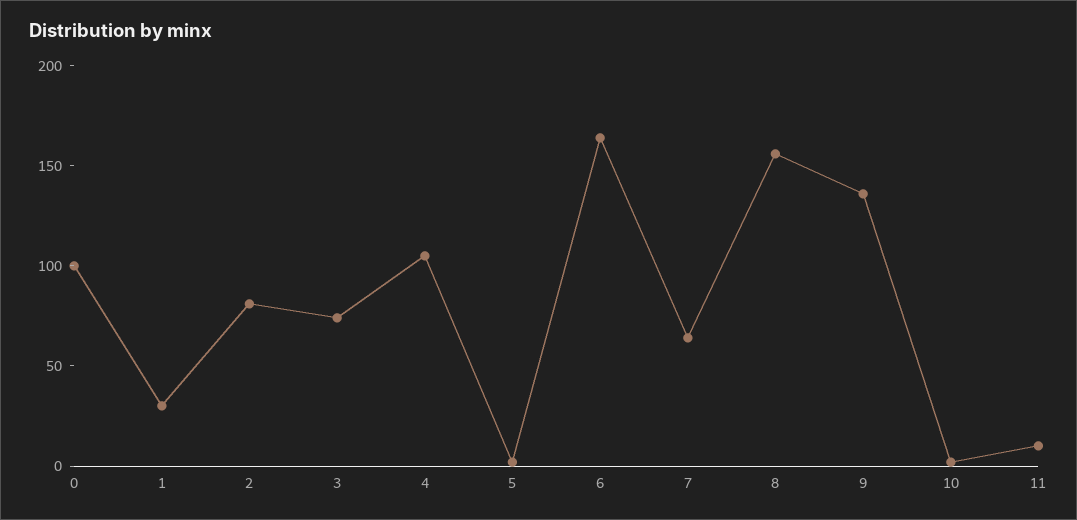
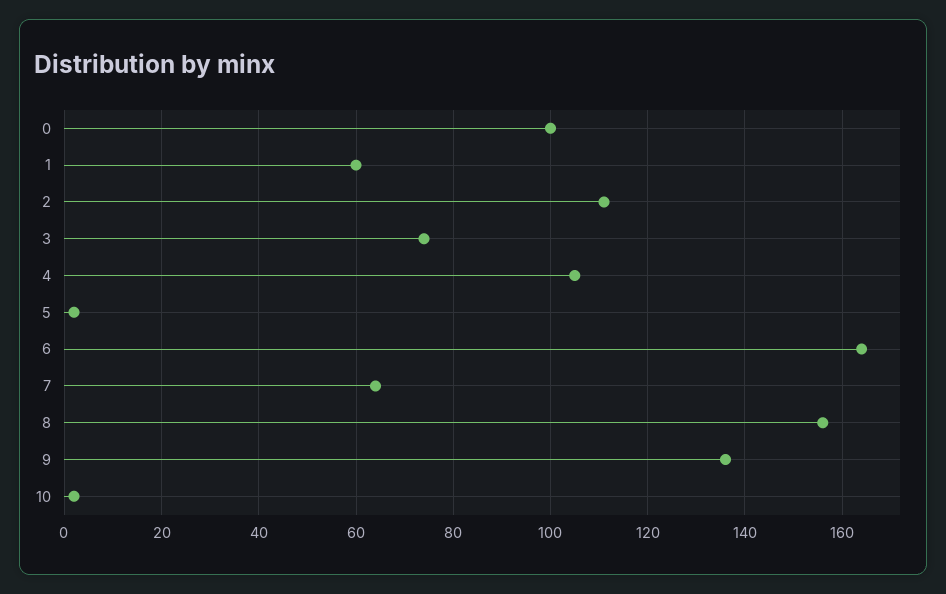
1: 30 -> 60
2: 80 -> 110
11: 10 -> none

